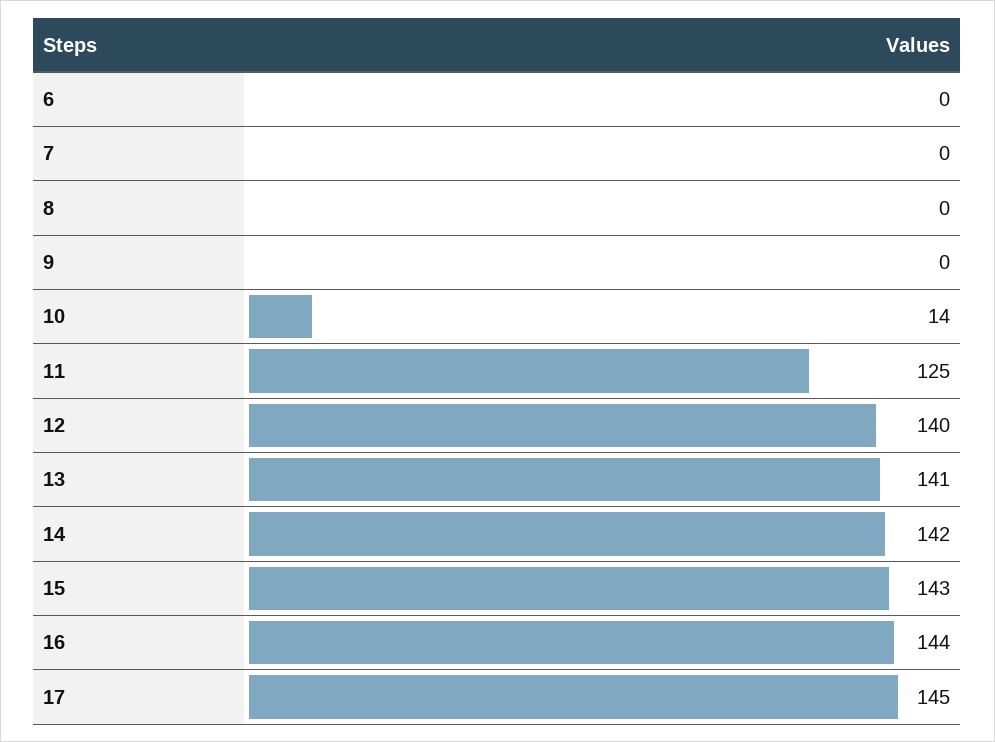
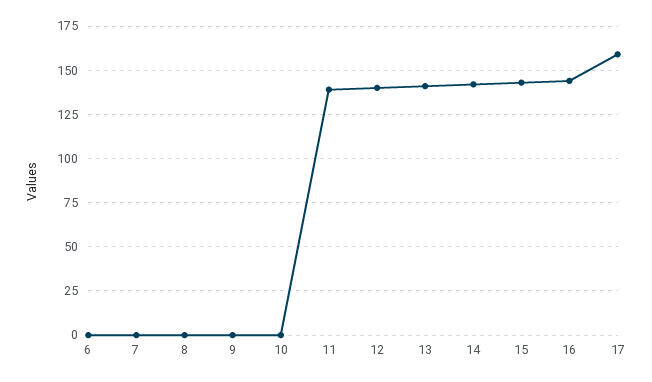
10: 14 -> 0
11: 125 -> 140
17: 145 -> 160

